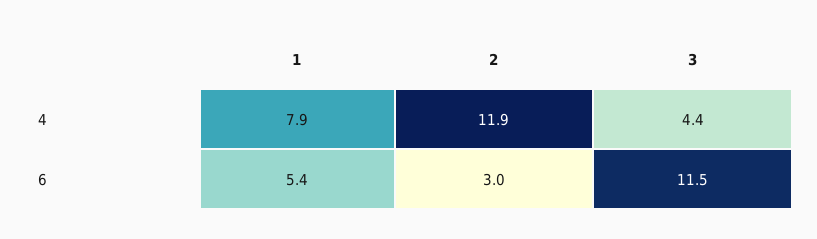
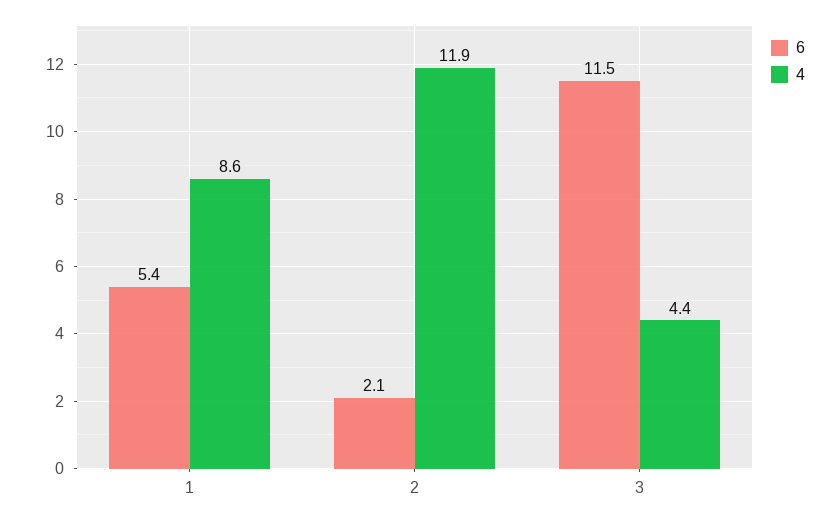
4, 1: 7.9 -> 8.6
6, 2: 3 -> 2.1

